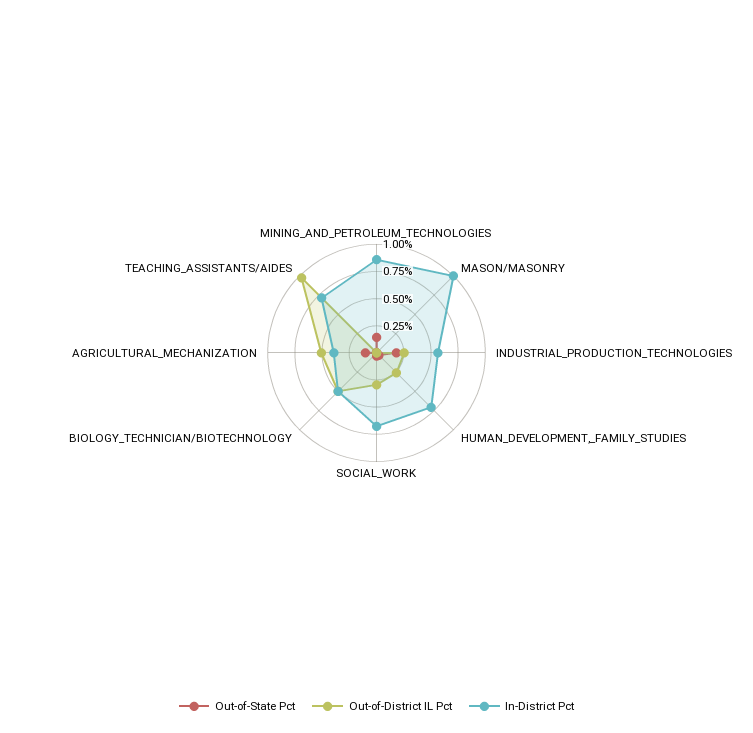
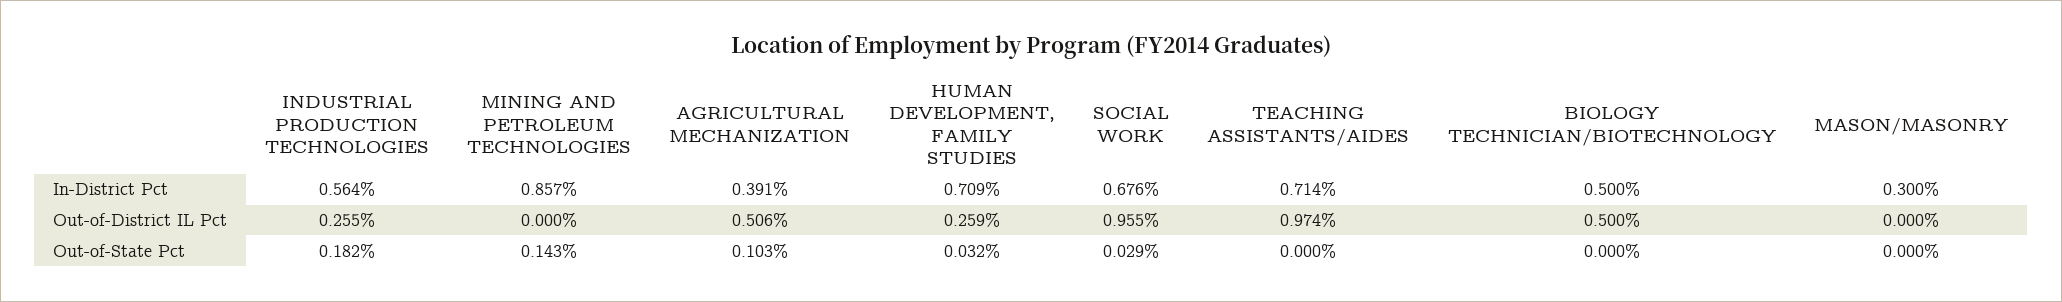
In-District Pct, MASON/MASONRY: 1 -> 0.3
Out-of-District IL Pct, SOCIAL_WORK: 0.25 -> 0.955

